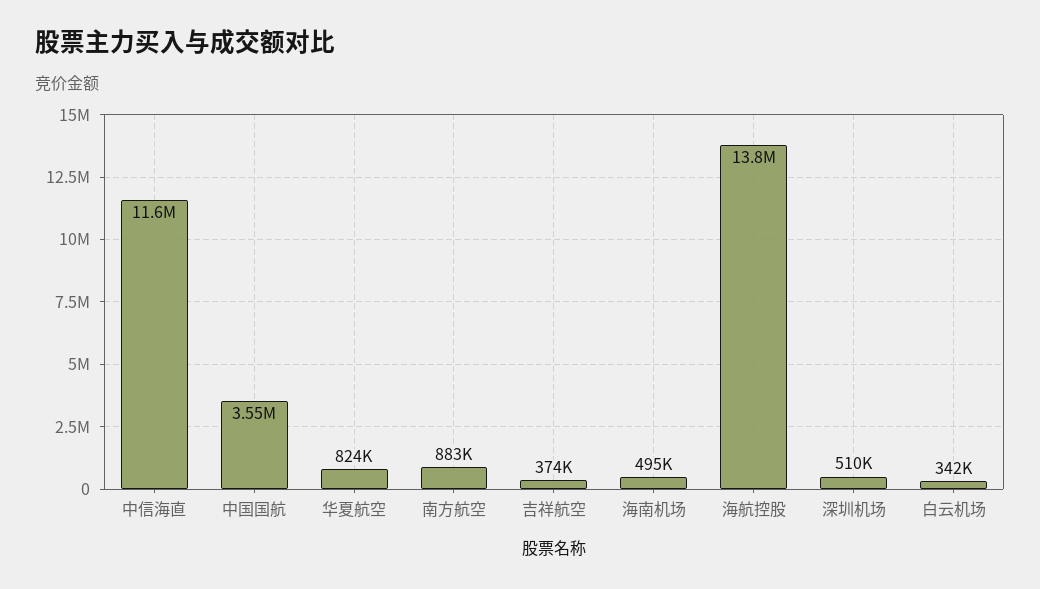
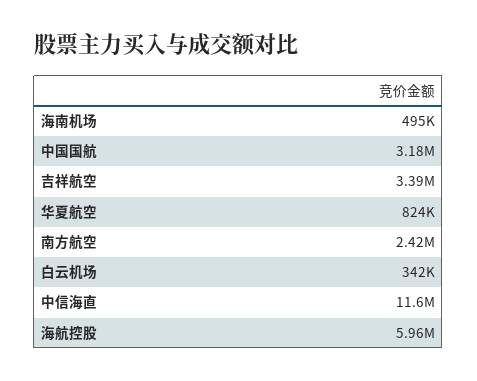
中国国航: 3550000 -> 3180000
南方航空: 883000 -> 2420000
吉祥航空: 374000 -> 3390000
海航控股: 13800000 -> 5960000
深圳机场: 510000 -> none

